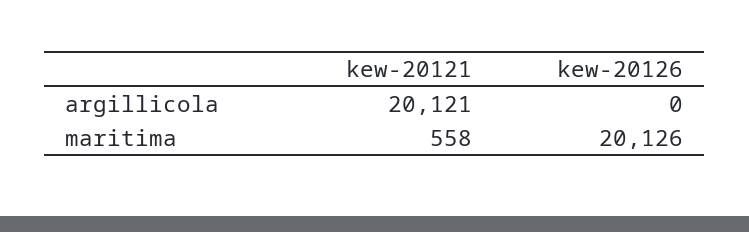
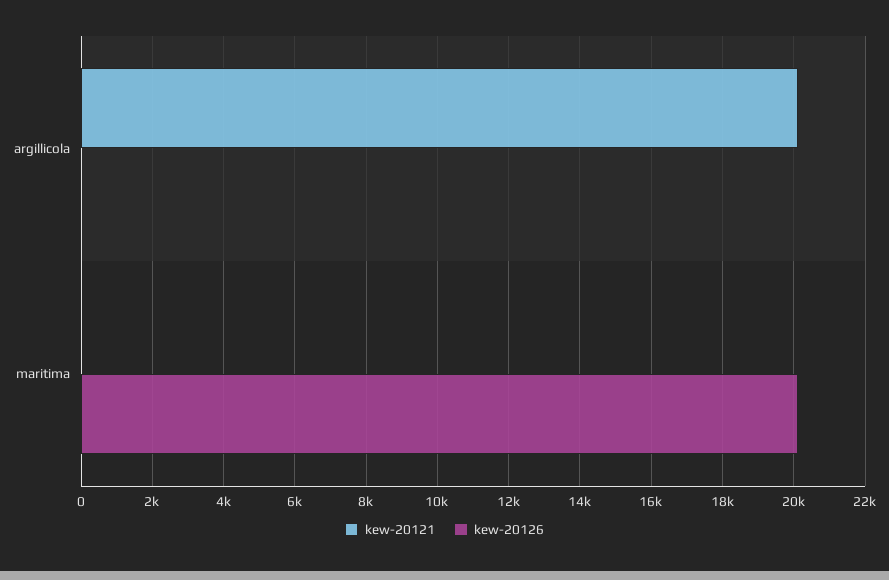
kew-20121, maritima: 558 -> 0

